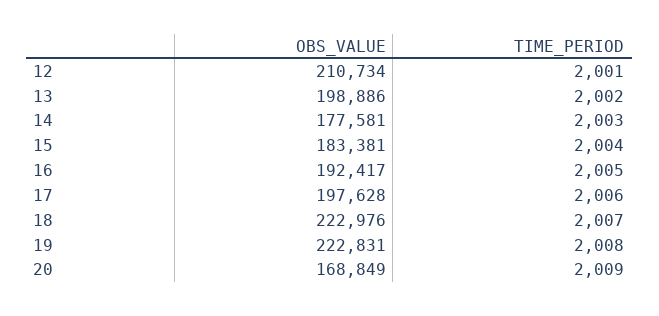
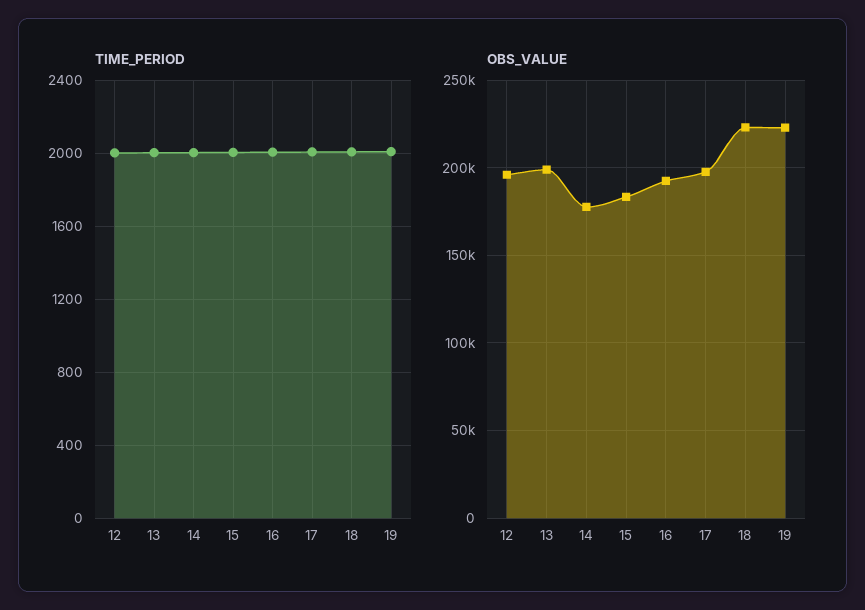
OBS_VALUE, 12: 210734 -> 195000
OBS_VALUE, 20: 168849 -> none
TIME_PERIOD, 20: 2009 -> none

